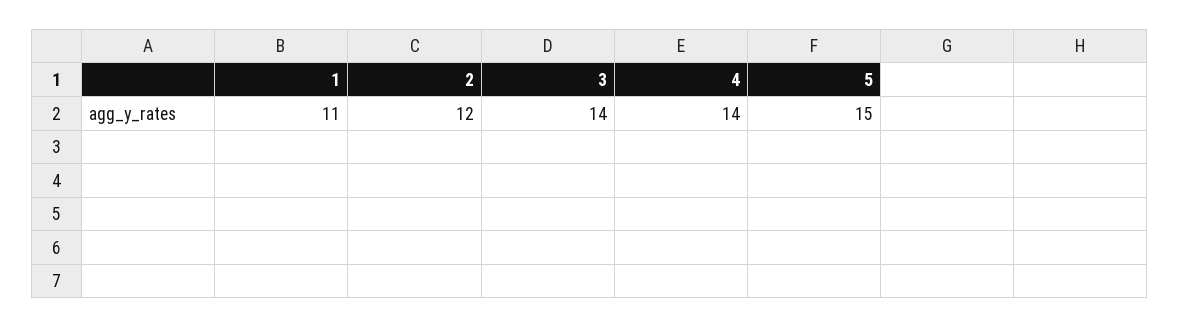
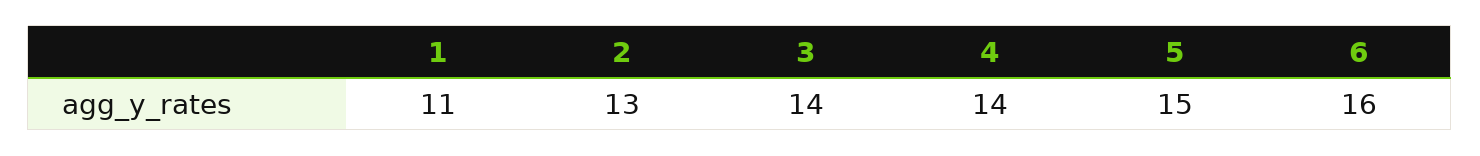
2: 12 -> 13
6: none -> 16

